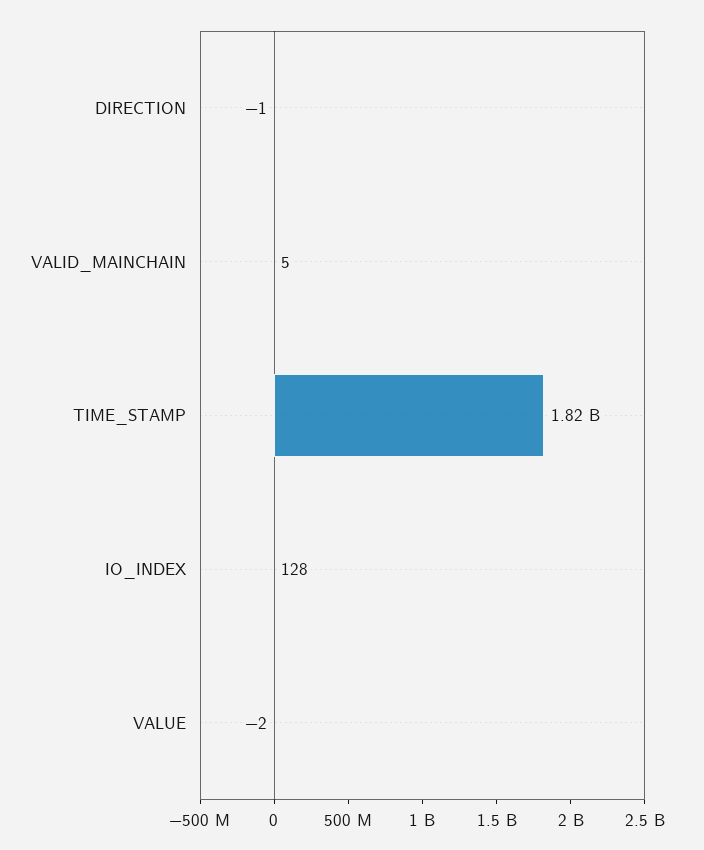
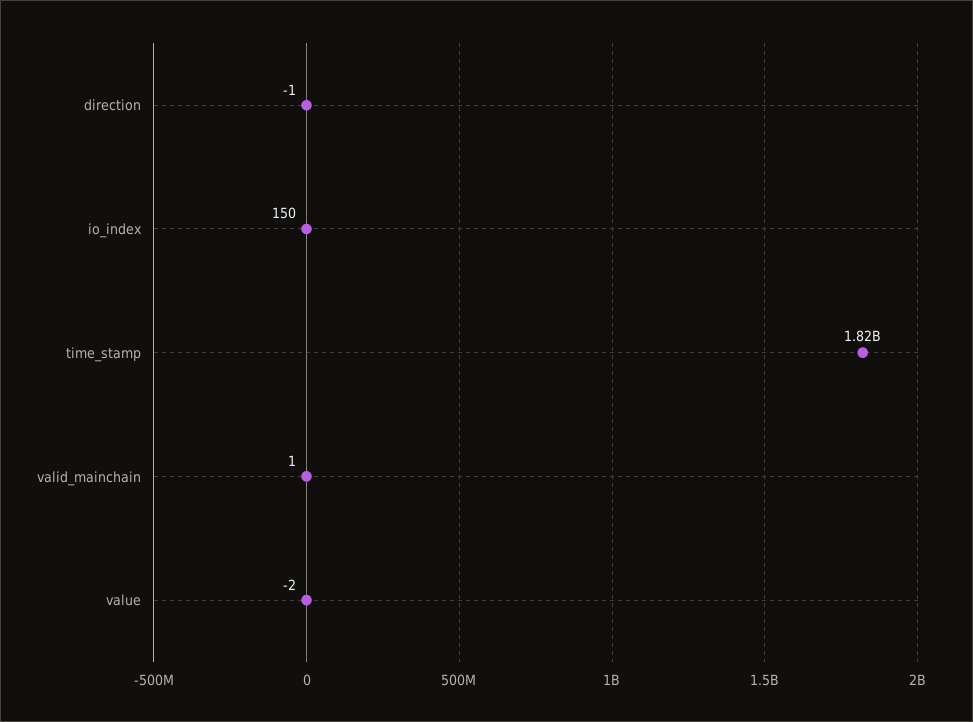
VALID_MAINCHAIN: 5 -> 1
IO_INDEX: 128 -> 150

